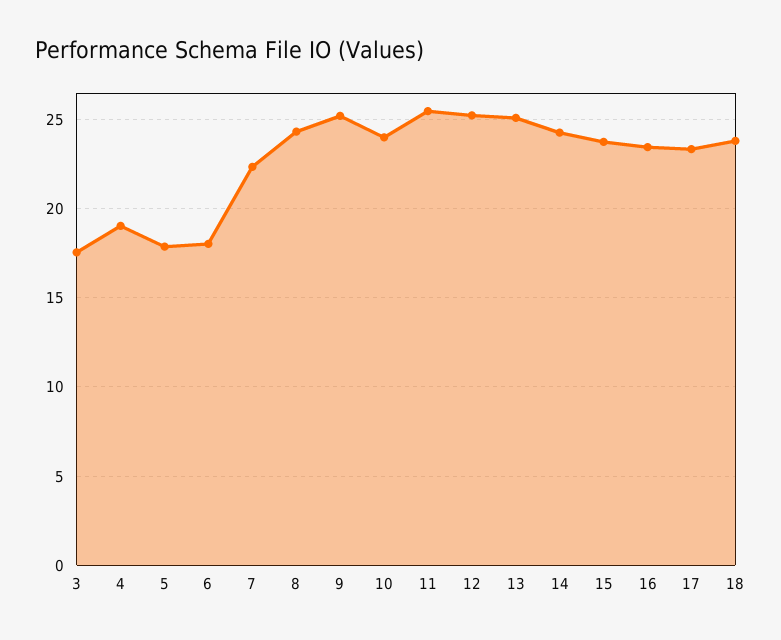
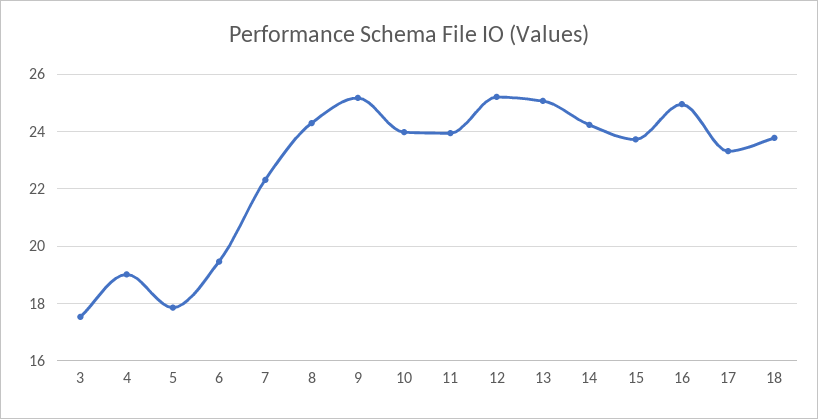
6: 18 -> 19.5
11: 25.5 -> 24
16: 23.5 -> 25

